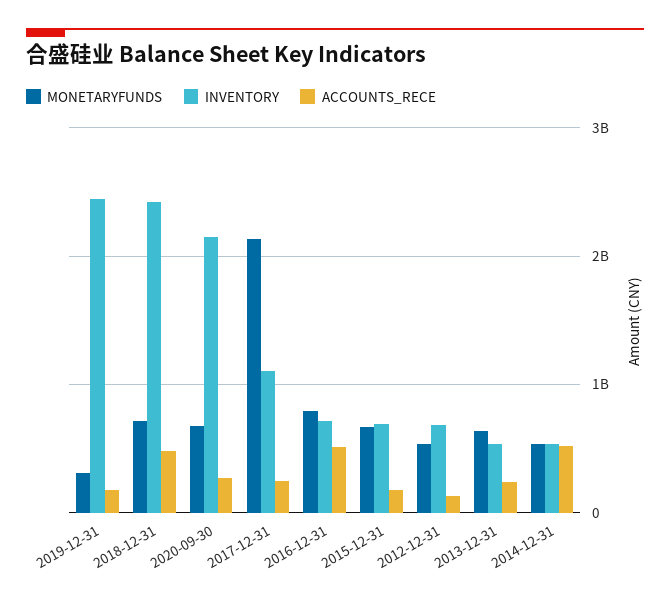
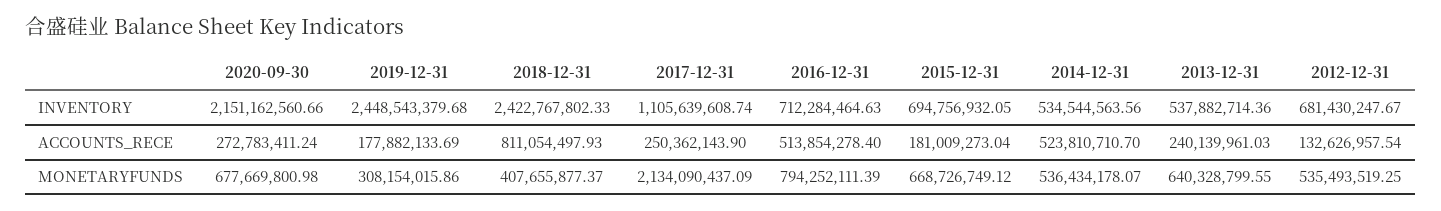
MONETARYFUNDS, 2018-12-31: 700000000 -> 407655877.37
ACCOUNTS_RECE, 2018-12-31: 500000000 -> 811054497.93

